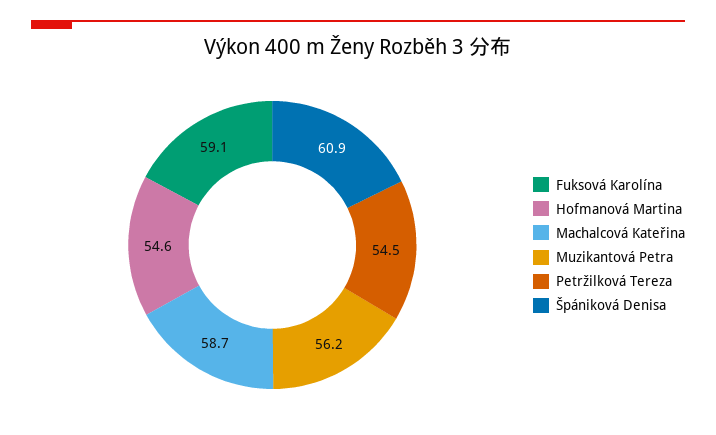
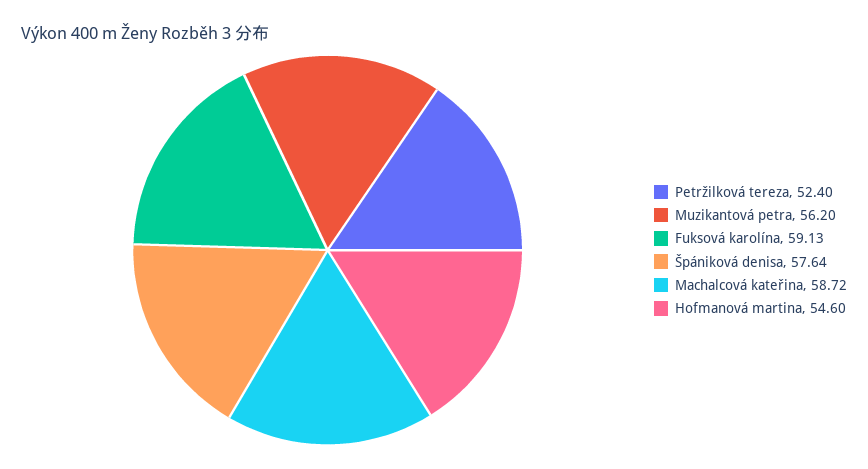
Petržilková Tereza: 54.5 -> 52.4
Špániková Denisa: 60.9 -> 57.64

